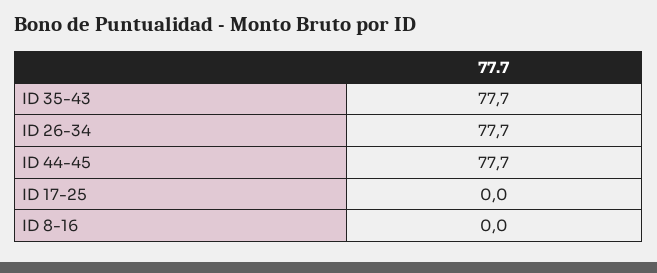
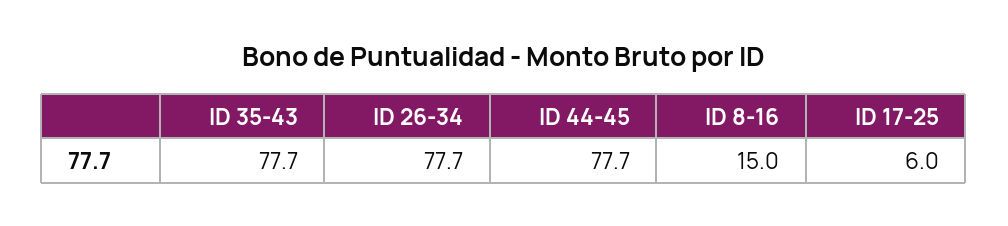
ID 17-25: 0 -> 6
ID 8-16: 0 -> 15

